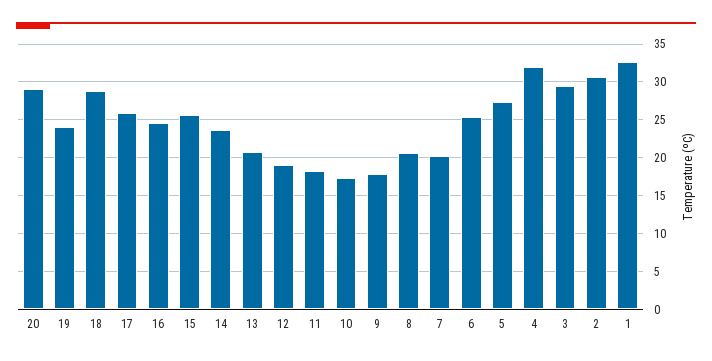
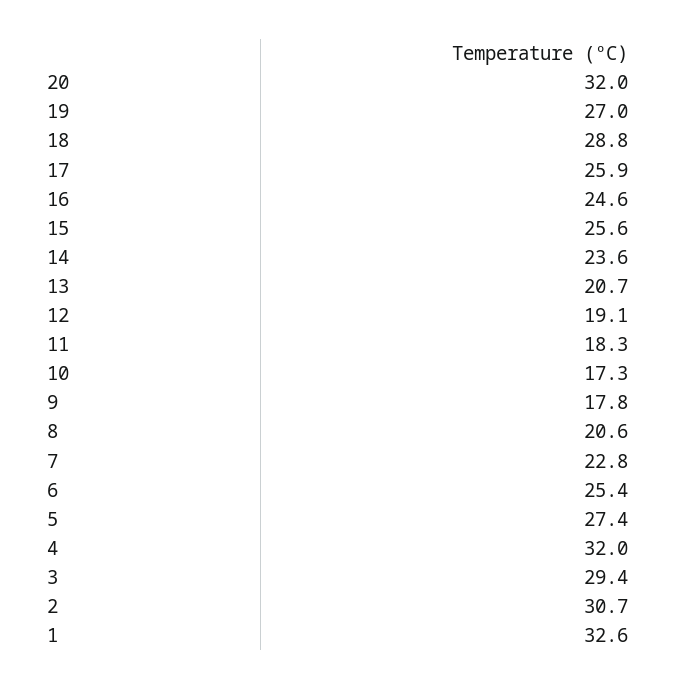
20: 29 -> 32
19: 24 -> 27
7: 20 -> 22.8

